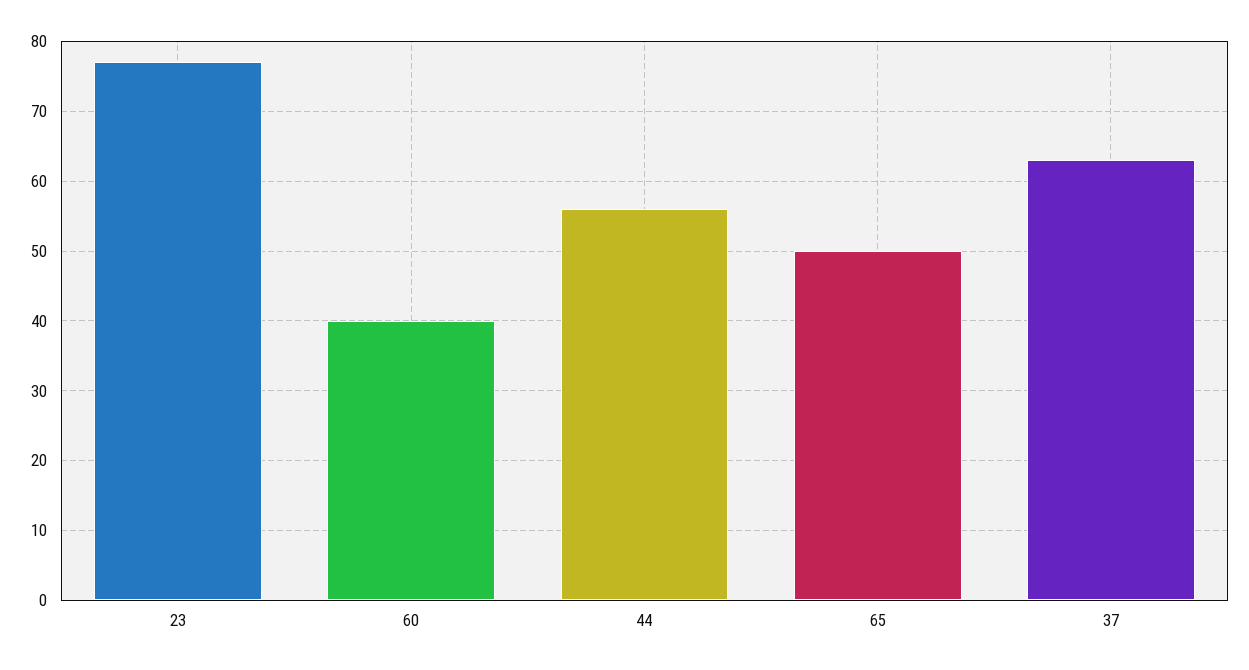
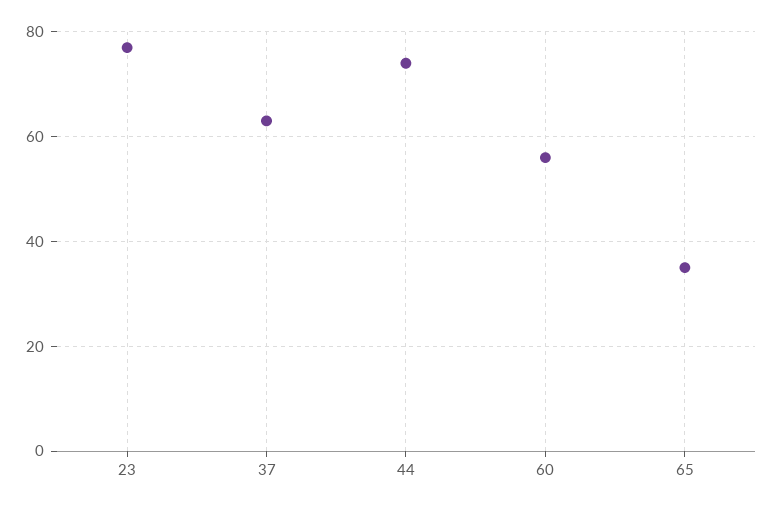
60: 40 -> 55
44: 56 -> 75
65: 50 -> 35

